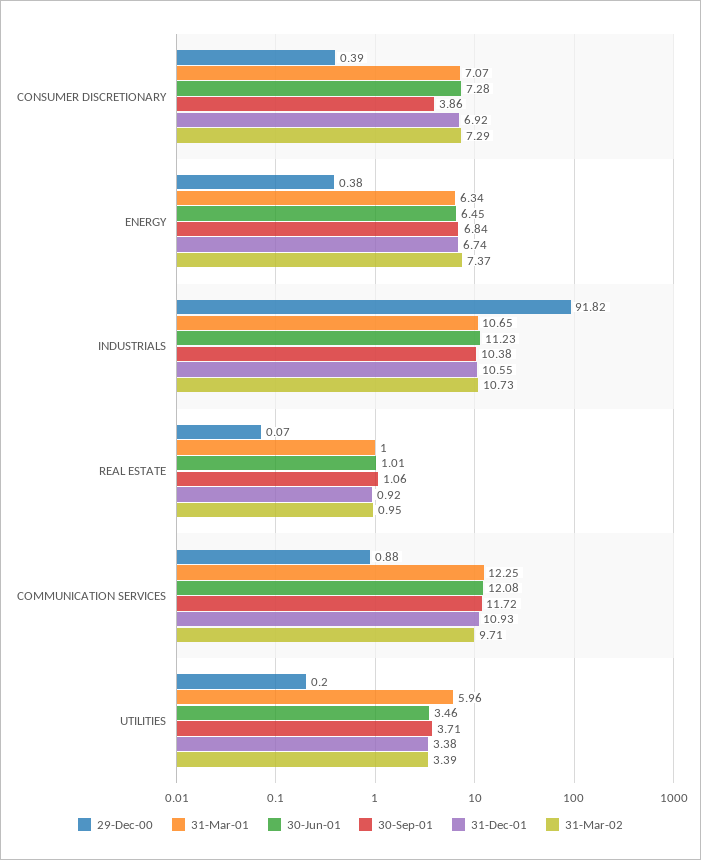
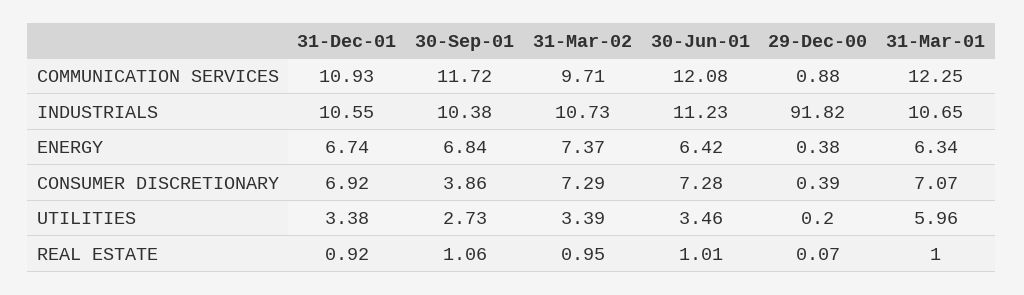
30-Jun-01, ENERGY: 6.45 -> 6.42
30-Sep-01, UTILITIES: 3.71 -> 2.73

